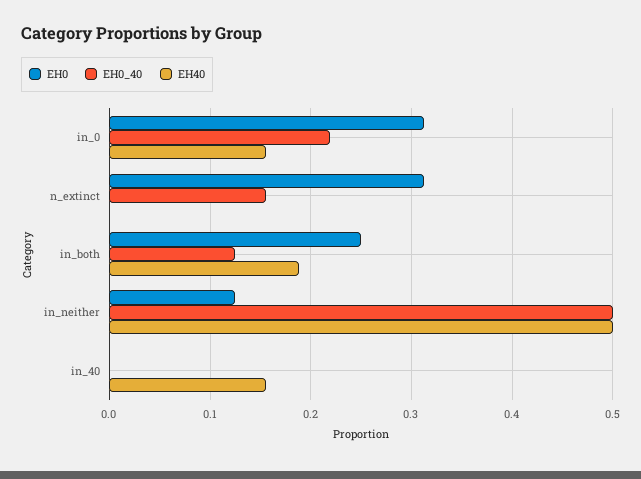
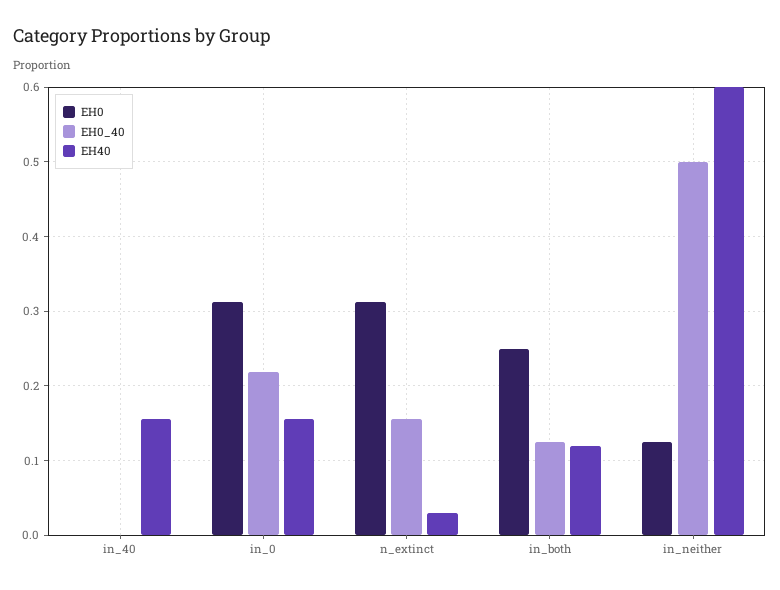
EH40, n_extinct: 0 -> 0.03
EH40, in_both: 0.19 -> 0.12
EH40, in_neither: 0.5 -> 0.6

